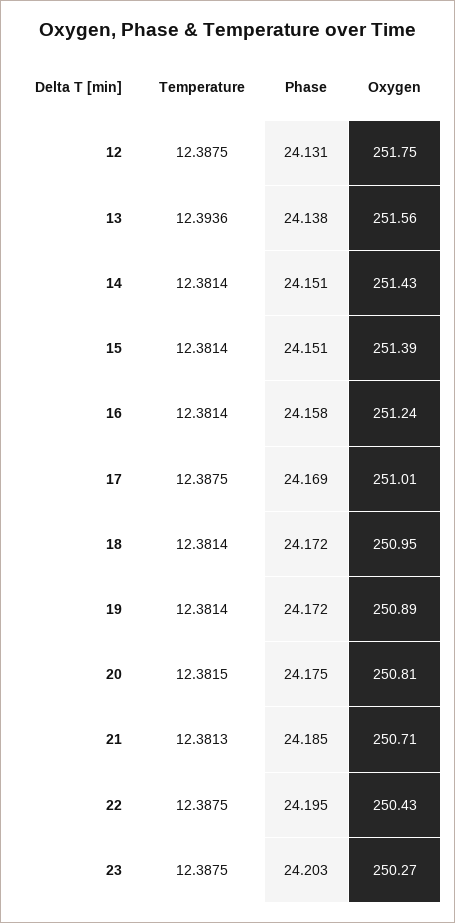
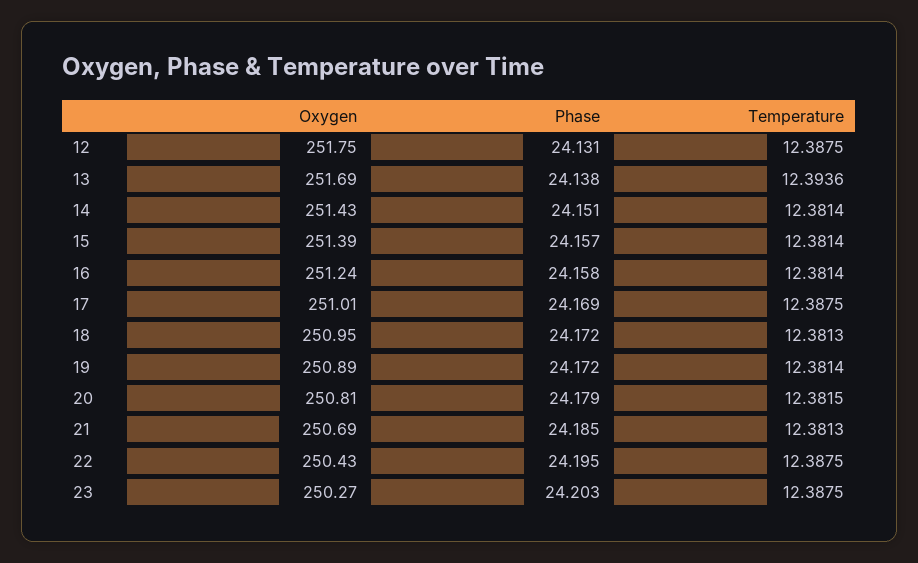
Oxygen, 13: 251.56 -> 251.69
Phase, 15: 24.151 -> 24.157
Temperature, 18: 12.3814 -> 12.3813
Phase, 20: 24.175 -> 24.179
Oxygen, 21: 250.71 -> 250.69

